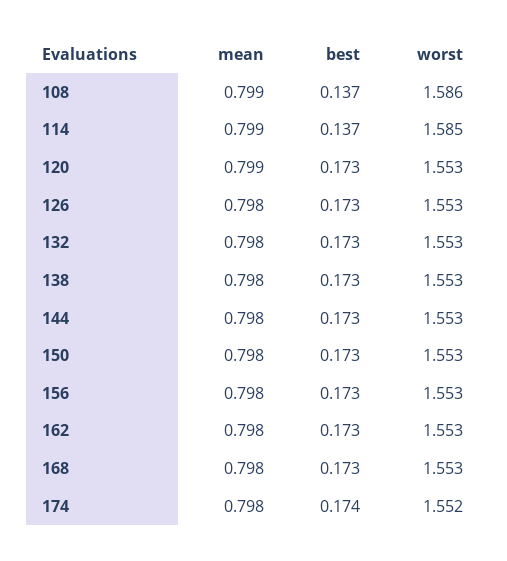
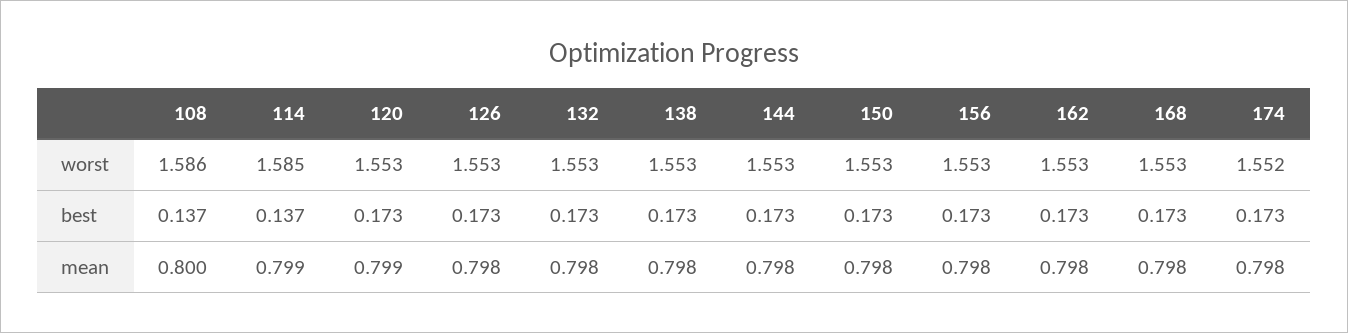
mean, 108: 0.799 -> 0.8
best, 174: 0.174 -> 0.173

